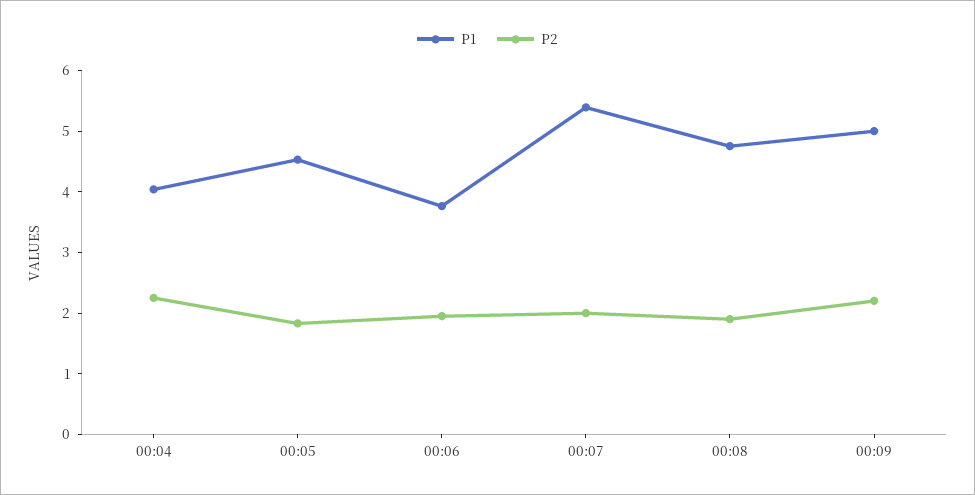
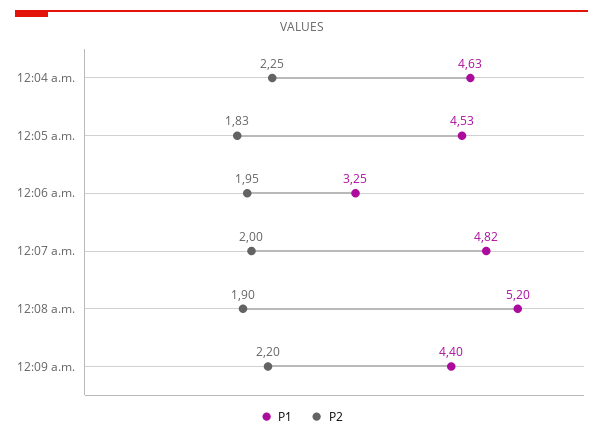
P1, 00:04: 4 -> 4.63
P1, 00:06: 3.8 -> 3.25
P1, 00:07: 5.4 -> 4.82
P1, 00:08: 4.8 -> 5.2
P1, 00:09: 5 -> 4.4

